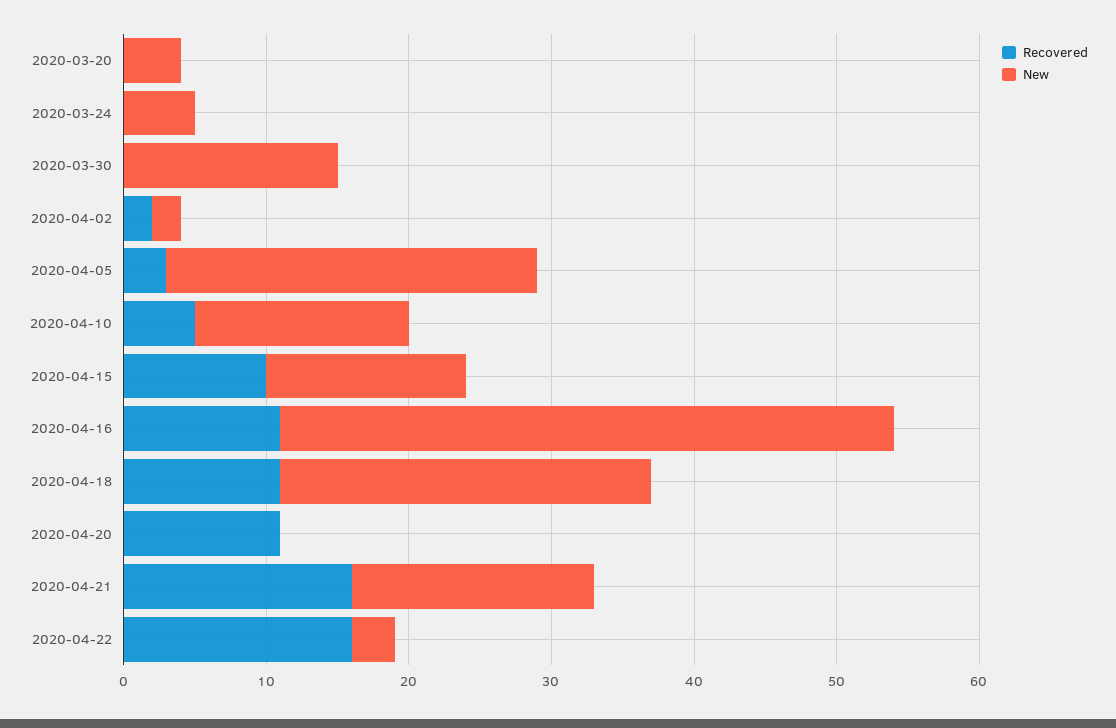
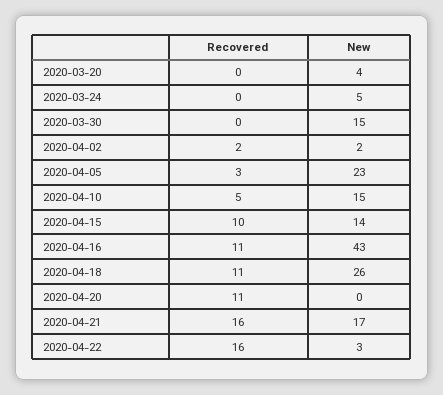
New, 2020-04-05: 26 -> 23

